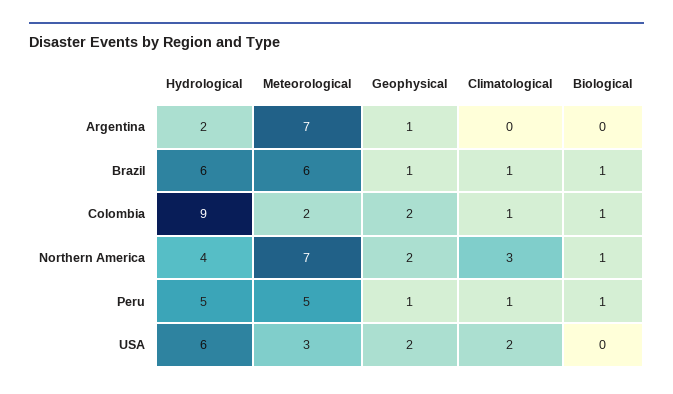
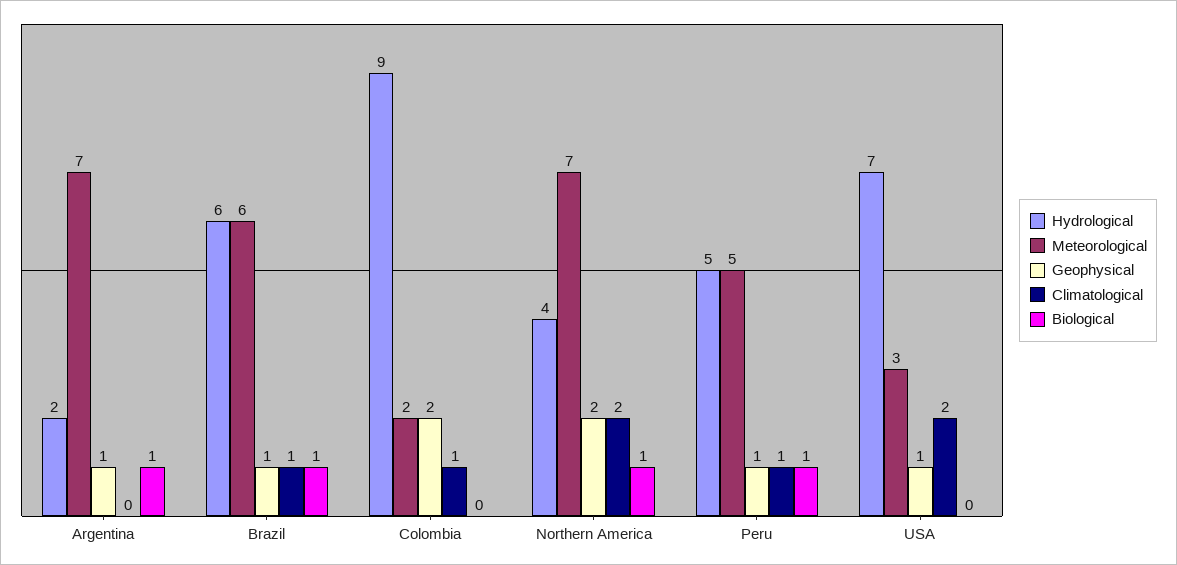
Biological, Argentina: 0 -> 1
Biological, Colombia: 1 -> 0
Climatological, Northern America: 3 -> 2
Hydrological, USA: 6 -> 7
Geophysical, USA: 2 -> 1

